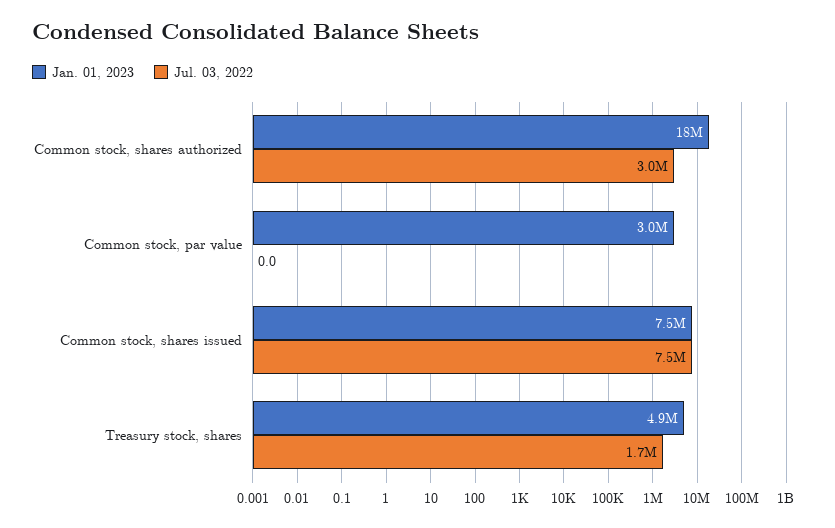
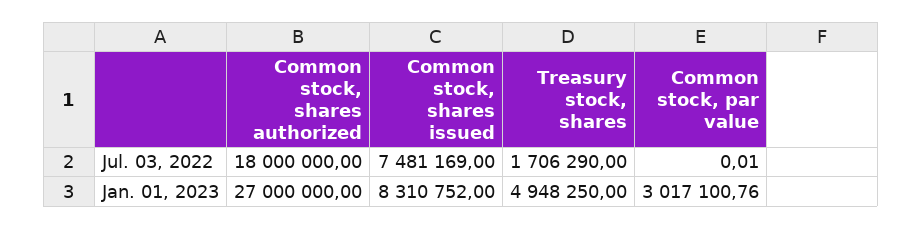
Jan. 01, 2023, Common stock, shares authorized: 18000000 -> 27000000
Jul. 03, 2022, Common stock, shares authorized: 3000000 -> 18000000
Jan. 01, 2023, Common stock, shares issued: 7500000 -> 8310752

